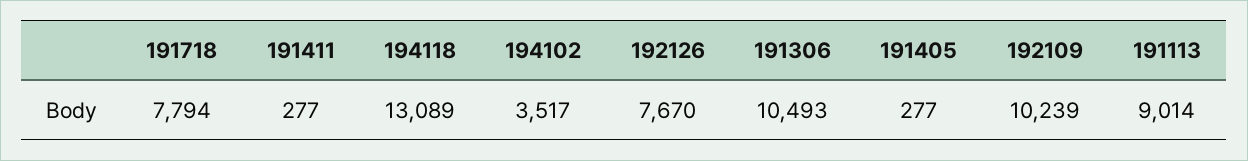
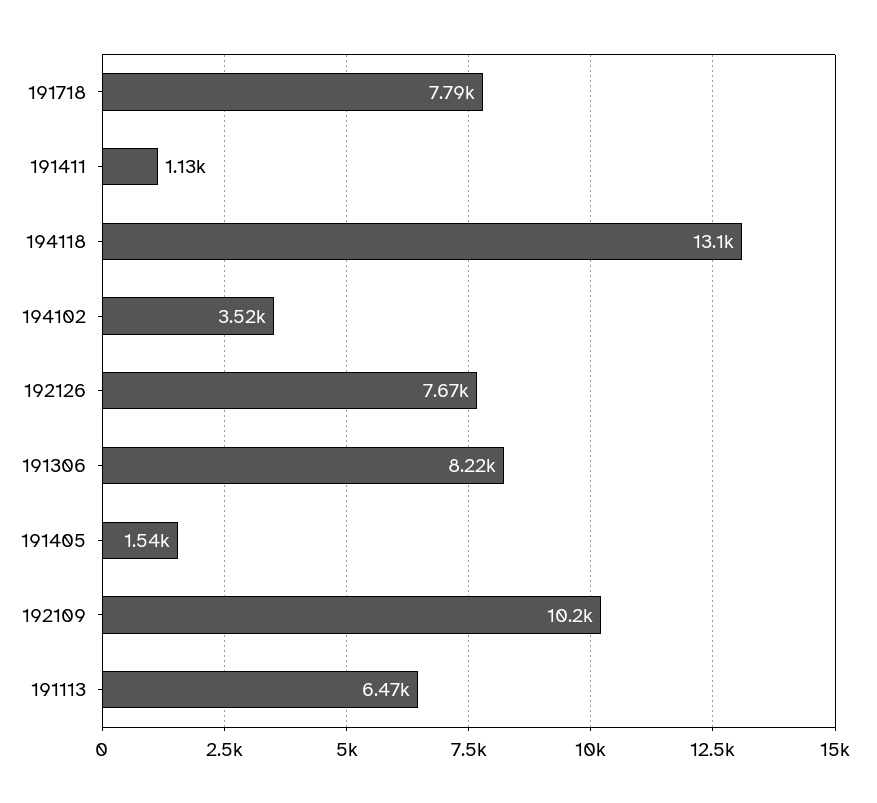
191411: 277 -> 1130
191306: 10493 -> 8220
191405: 277 -> 1540
191113: 9014 -> 6470

